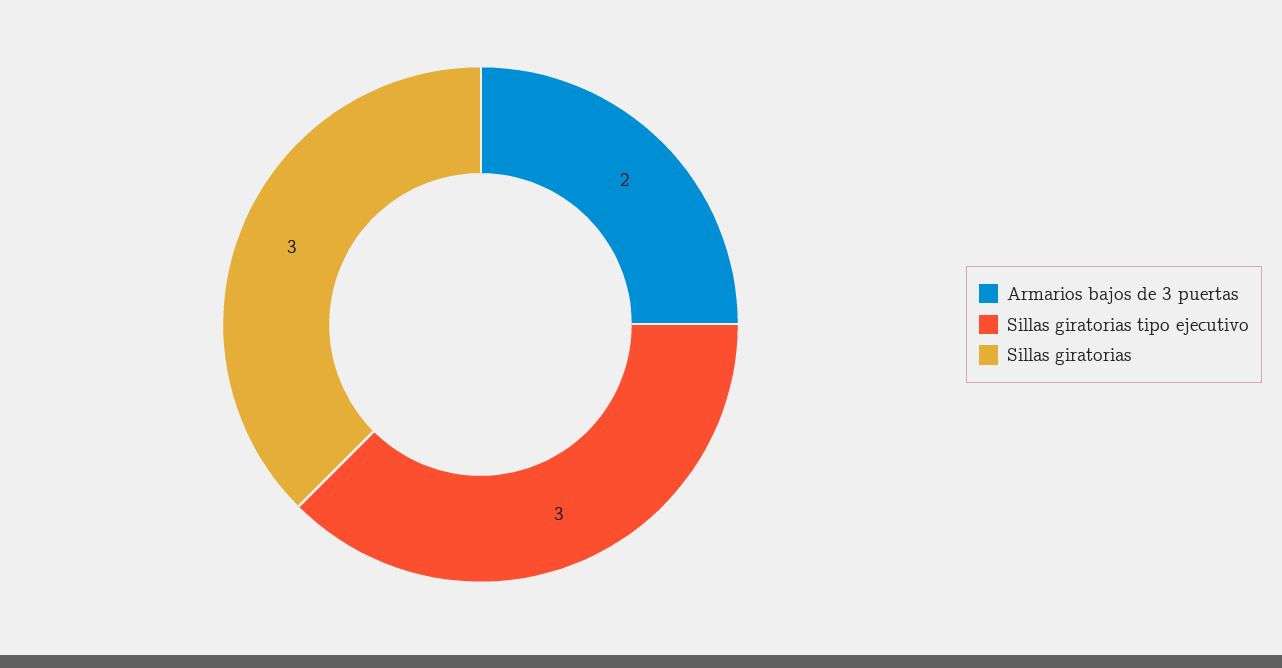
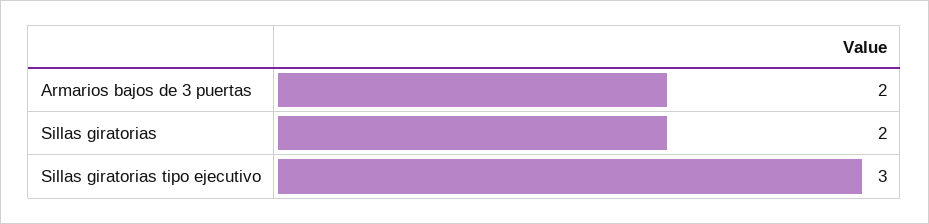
Sillas giratorias: 3 -> 2

